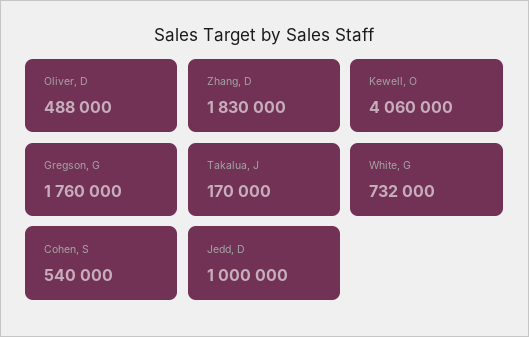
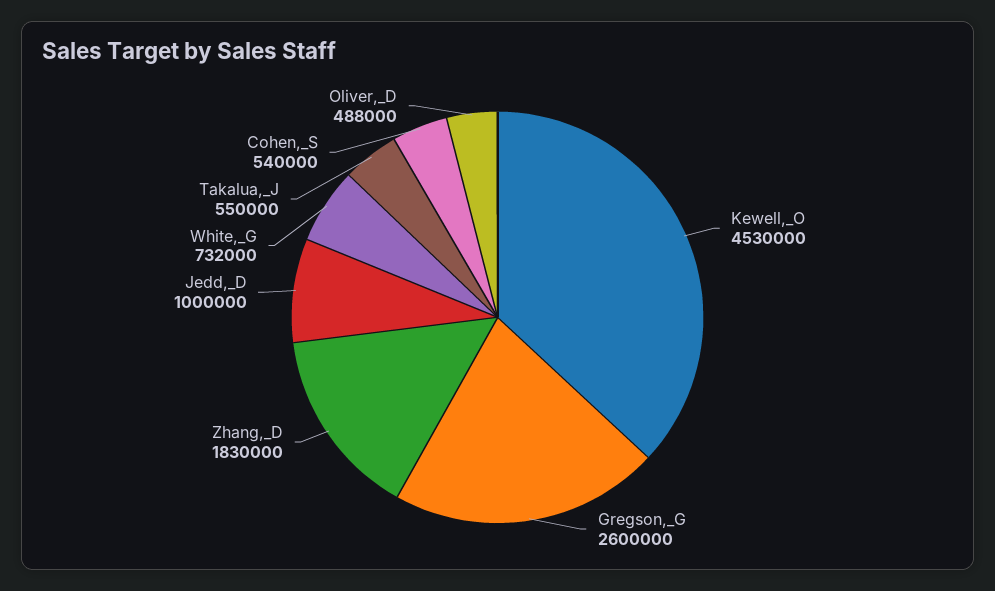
Kewell, O: 4060000 -> 4530000
Gregson, G: 1760000 -> 2600000
Takalua, J: 170000 -> 550000

